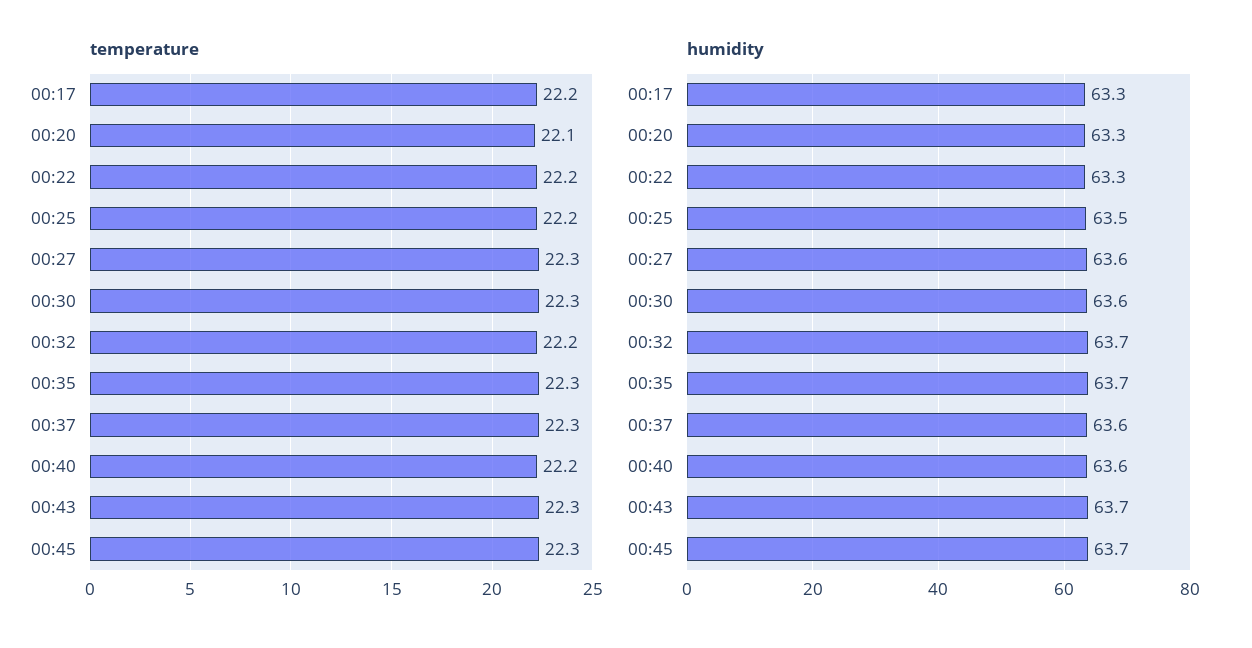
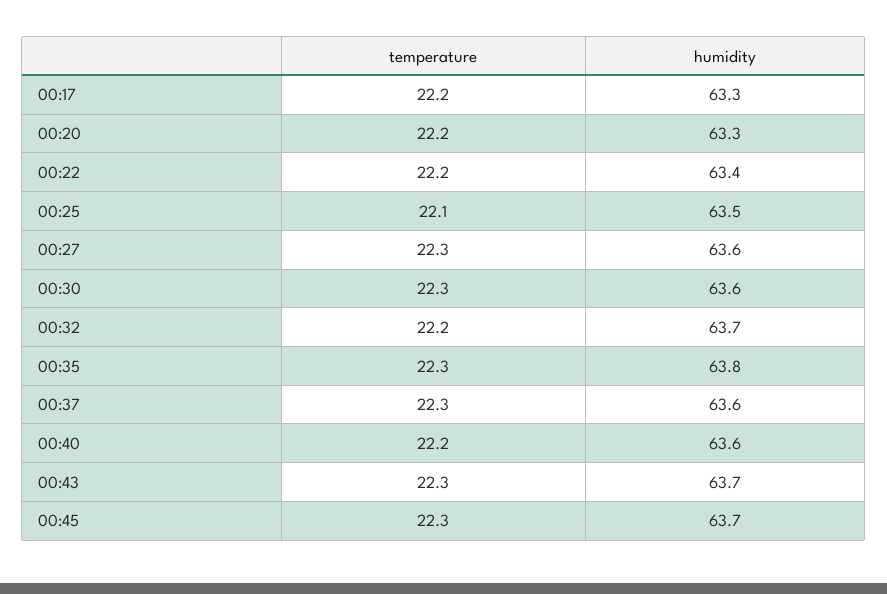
temperature, 00:20: 22.1 -> 22.2
temperature, 00:25: 22.2 -> 22.1
humidity, 00:22: 63.3 -> 63.4
humidity, 00:35: 63.7 -> 63.8

